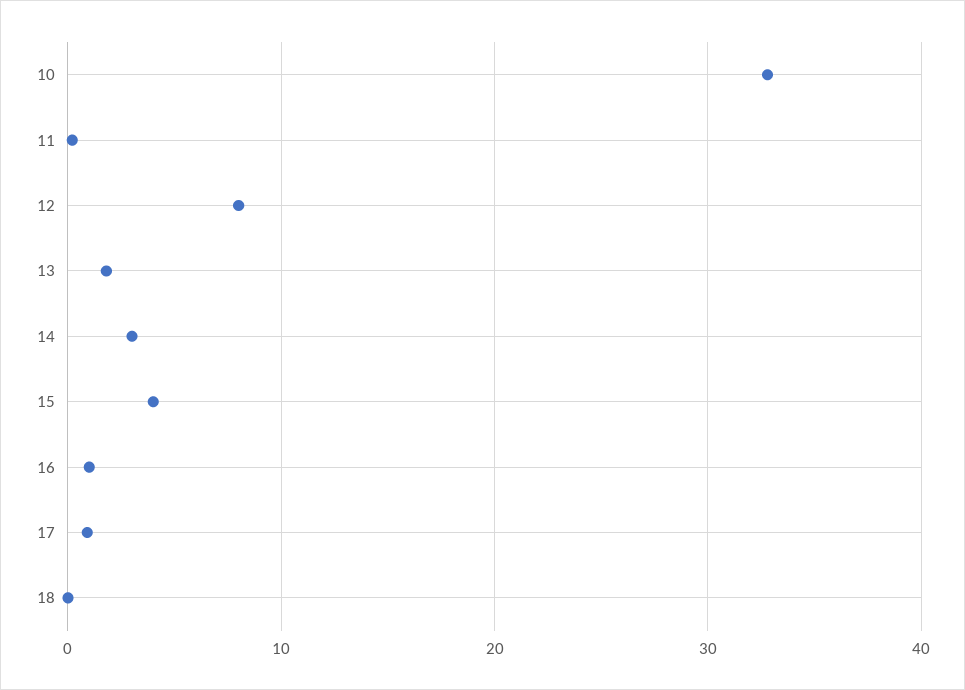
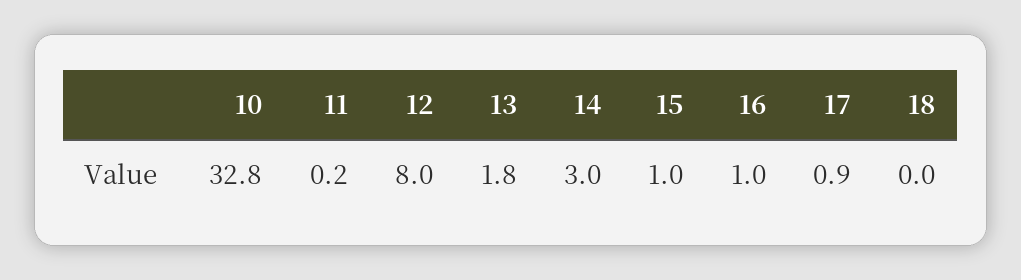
15: 4 -> 1

